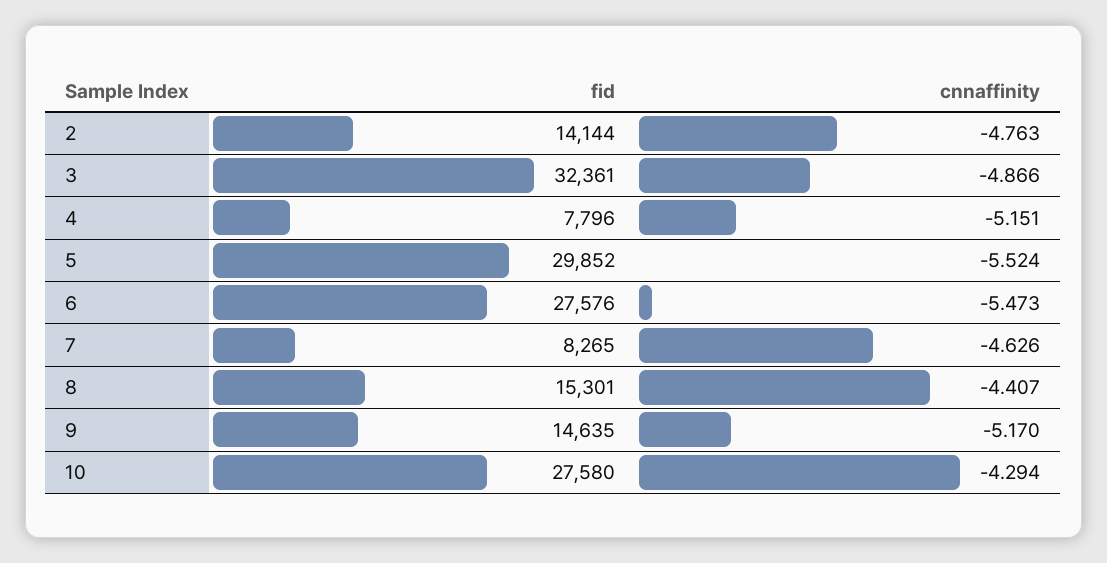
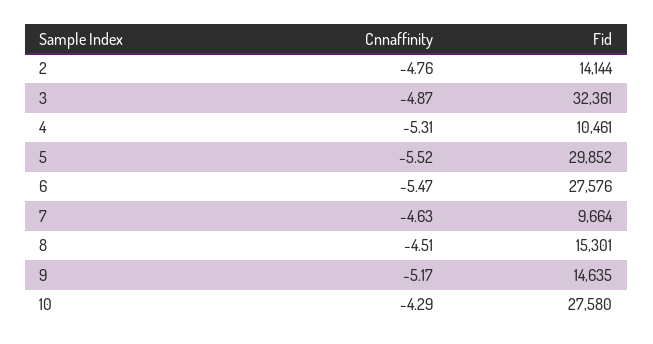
fid, 4: 7796 -> 10461
cnnaffinity, 4: -5.151 -> -5.31
fid, 7: 8265 -> 9664
cnnaffinity, 8: -4.407 -> -4.51

